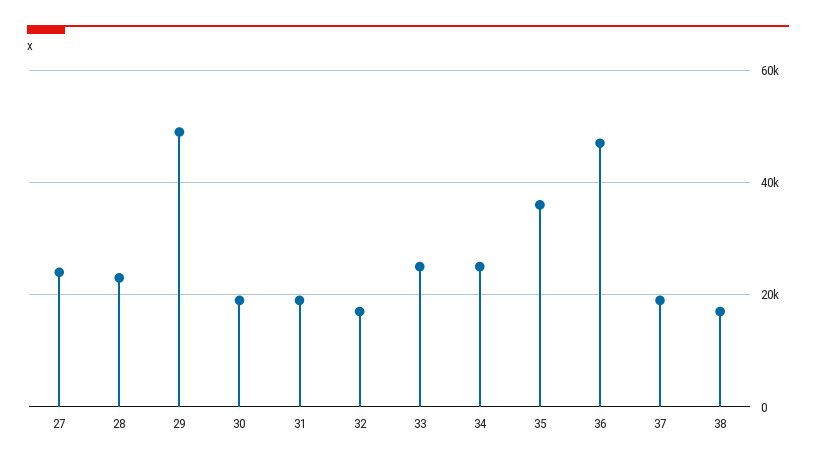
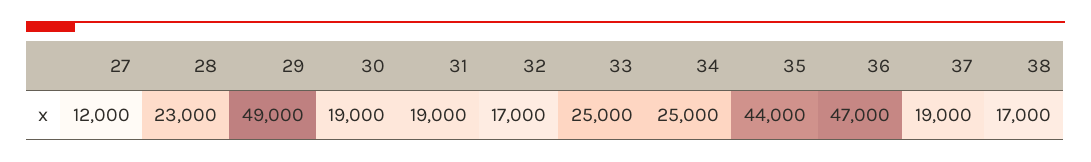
27: 24000 -> 12000
35: 36000 -> 44000

